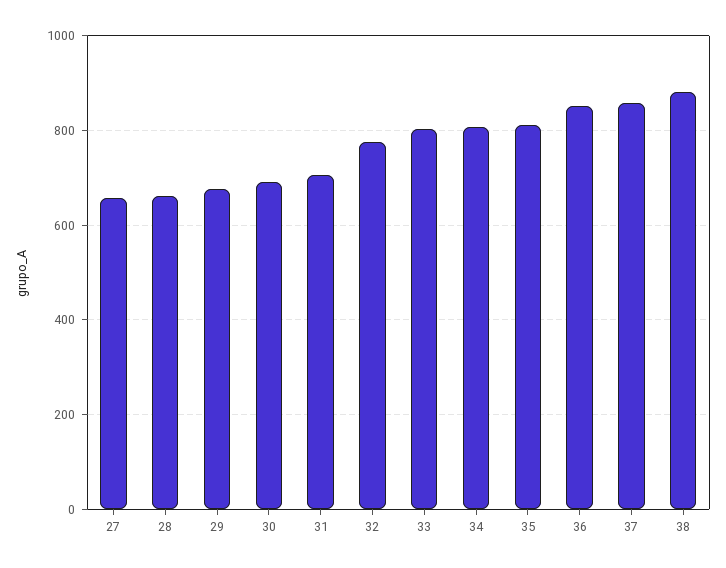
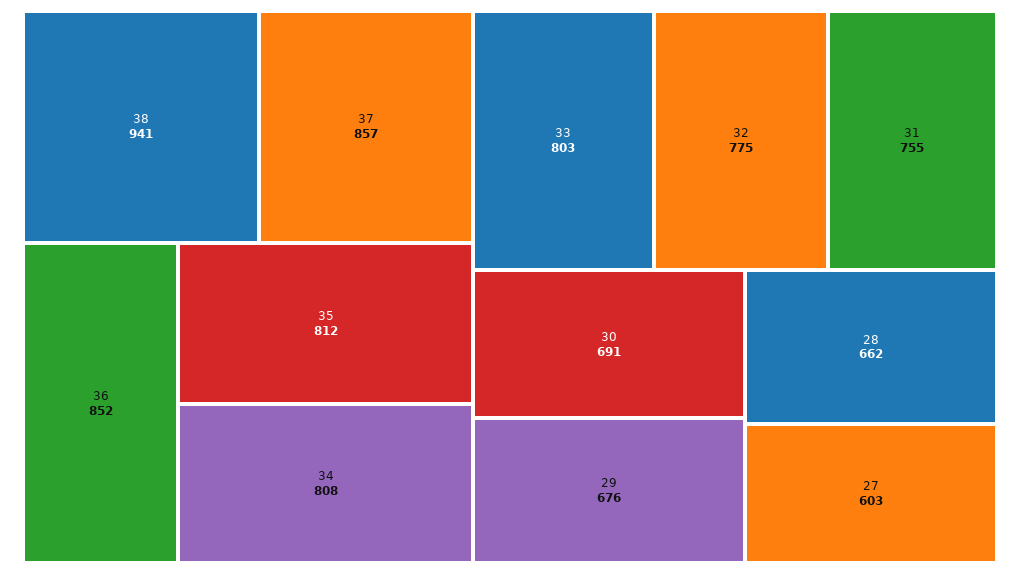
27: 660 -> 603
31: 700 -> 755
38: 880 -> 941

